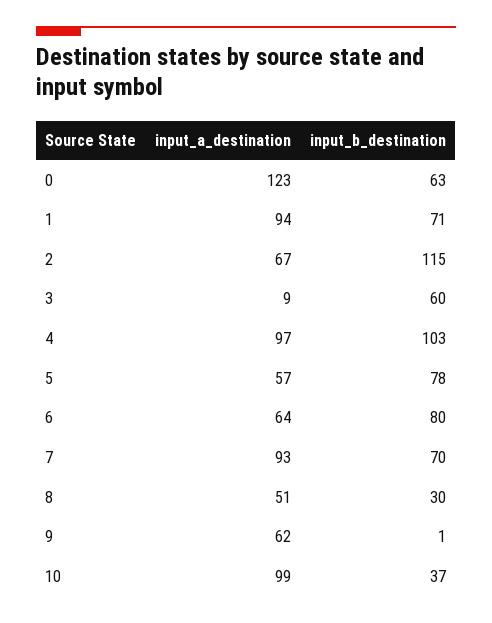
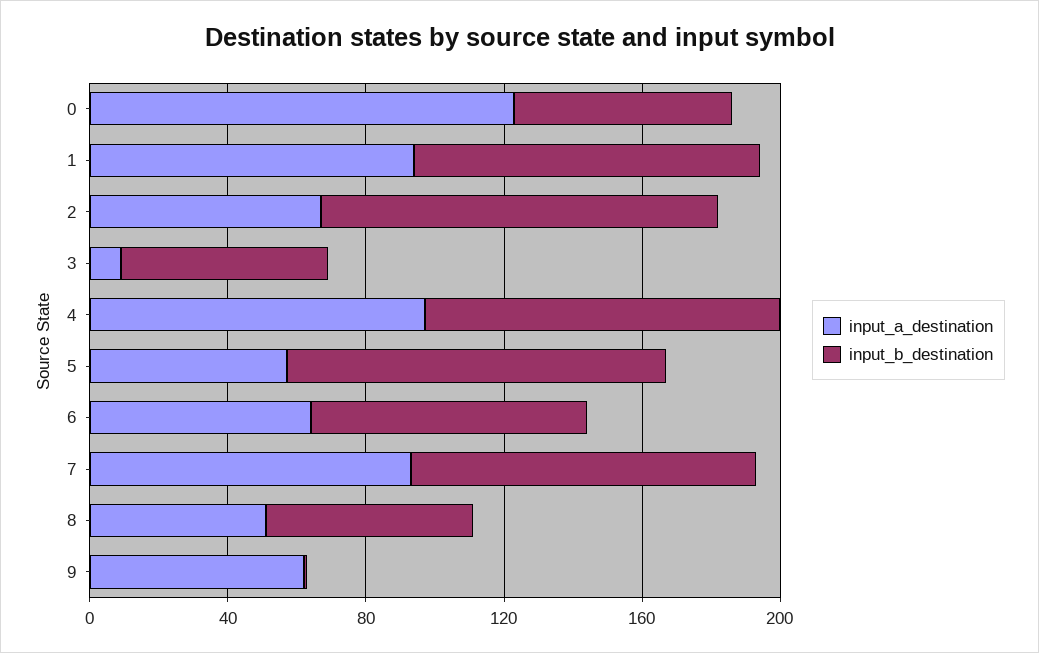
input_b_destination, 1: 71 -> 100
input_b_destination, 5: 78 -> 110
input_b_destination, 7: 70 -> 100
input_b_destination, 8: 30 -> 60
input_a_destination, 10: 99 -> none
input_b_destination, 10: 37 -> none

